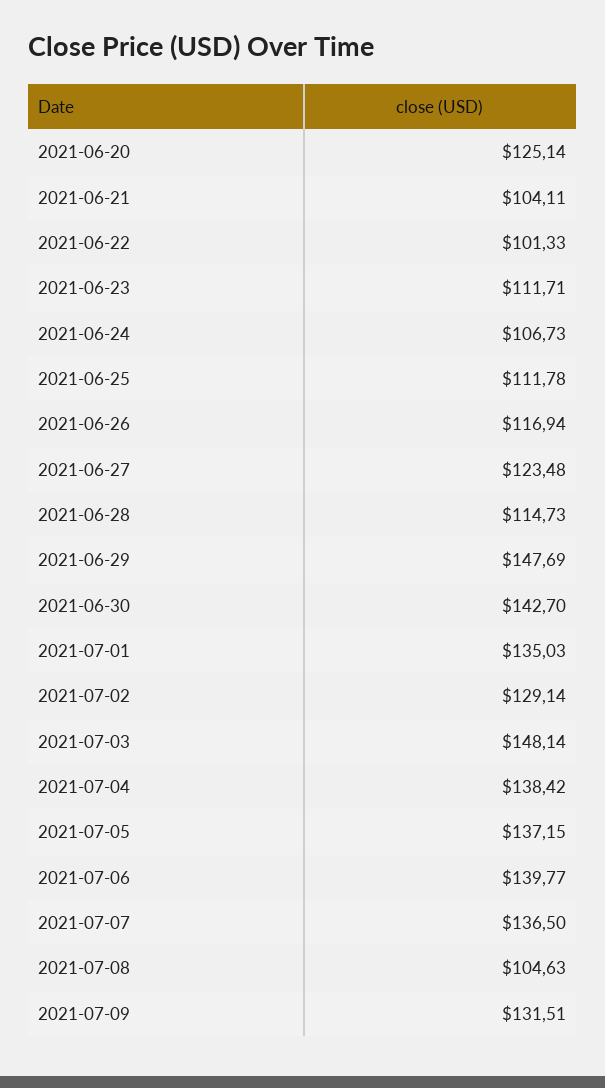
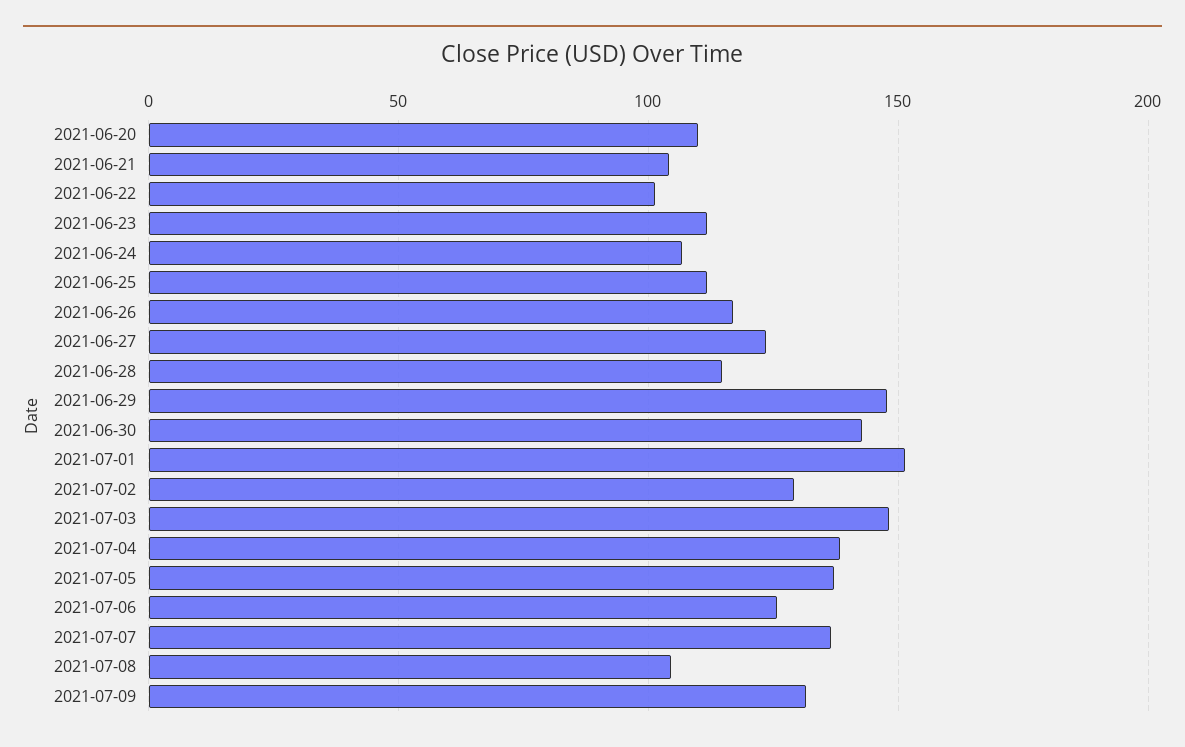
2021-06-20: 125.14 -> 110
2021-07-01: 135.03 -> 150
2021-07-06: 139.77 -> 125

